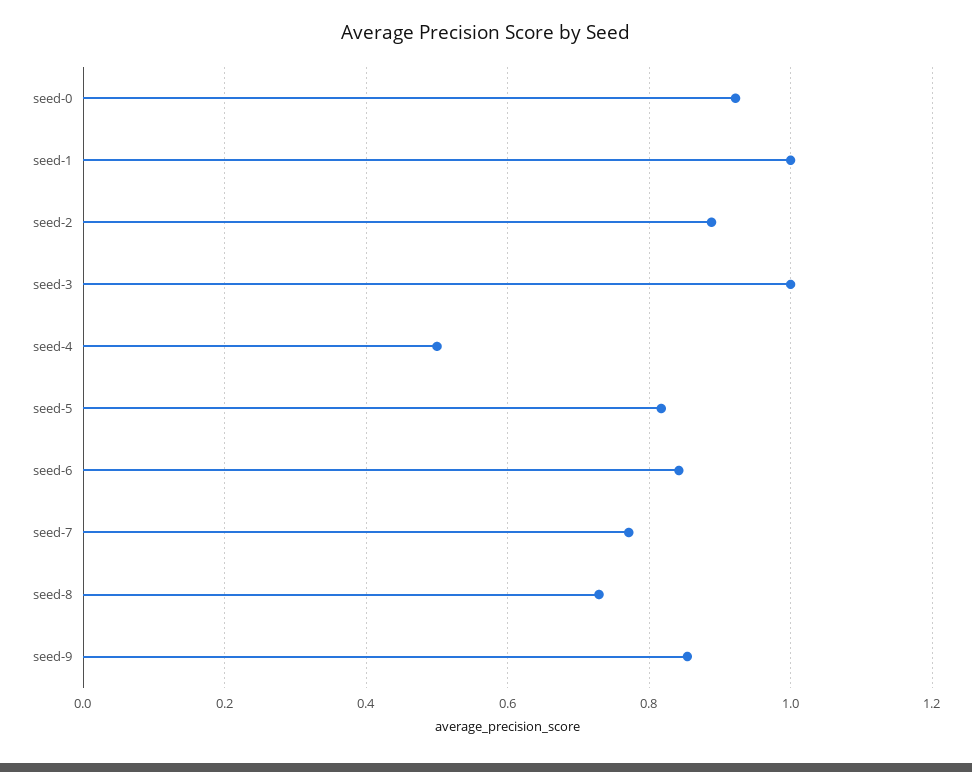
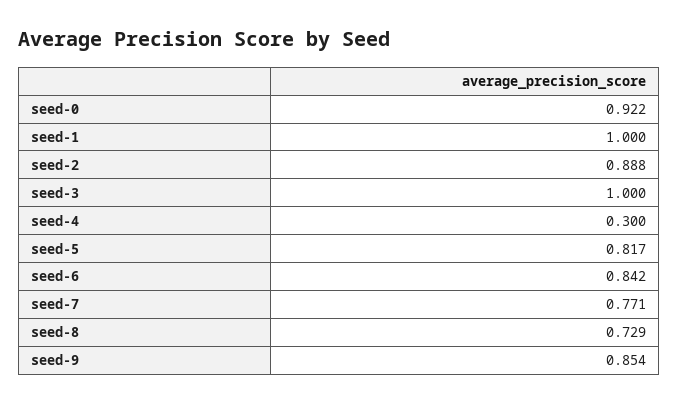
seed-4: 0.5 -> 0.3

